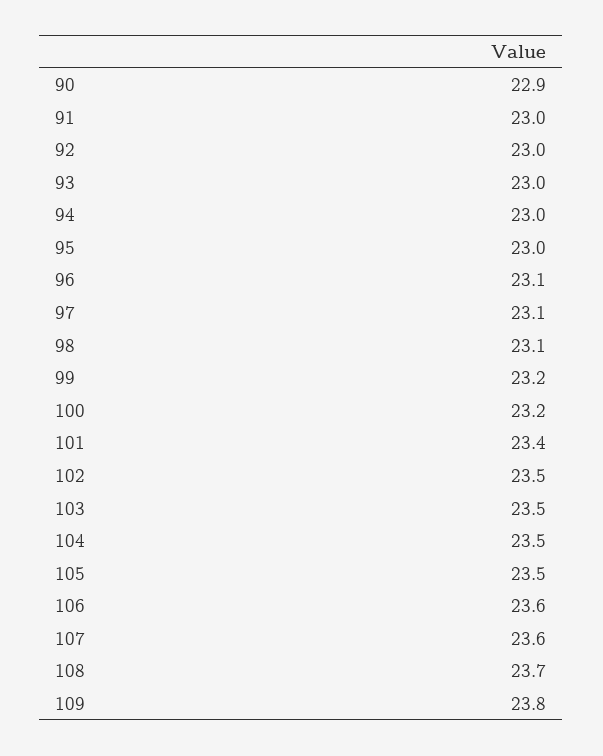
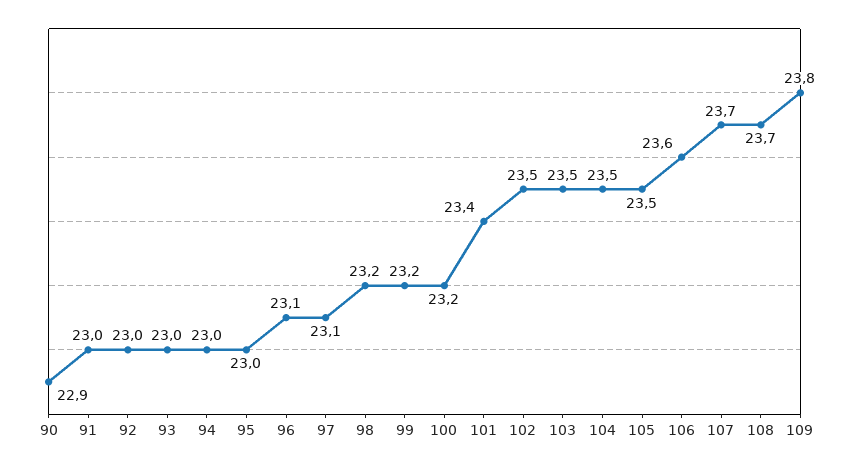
98: 23.1 -> 23.2
107: 23.6 -> 23.7

